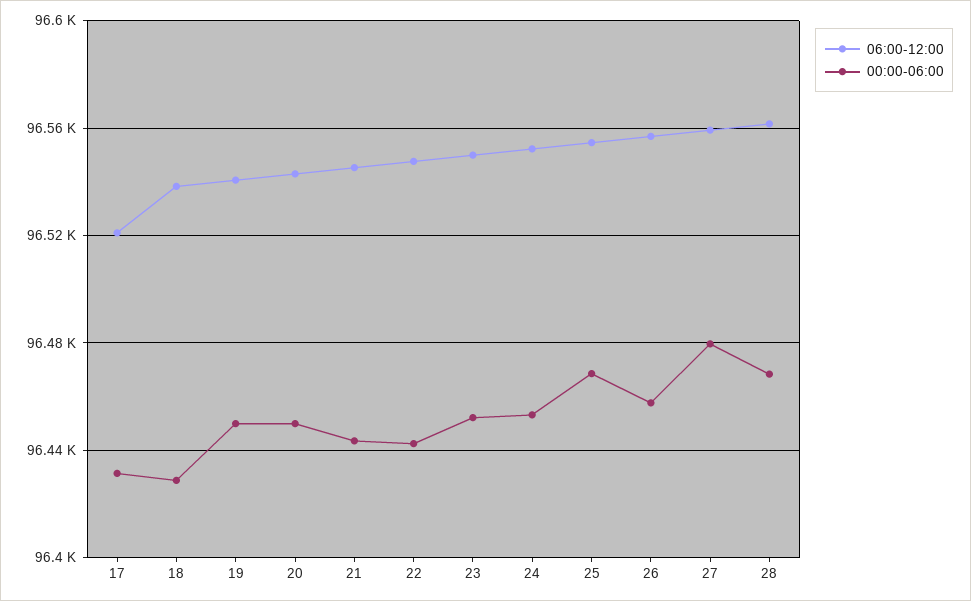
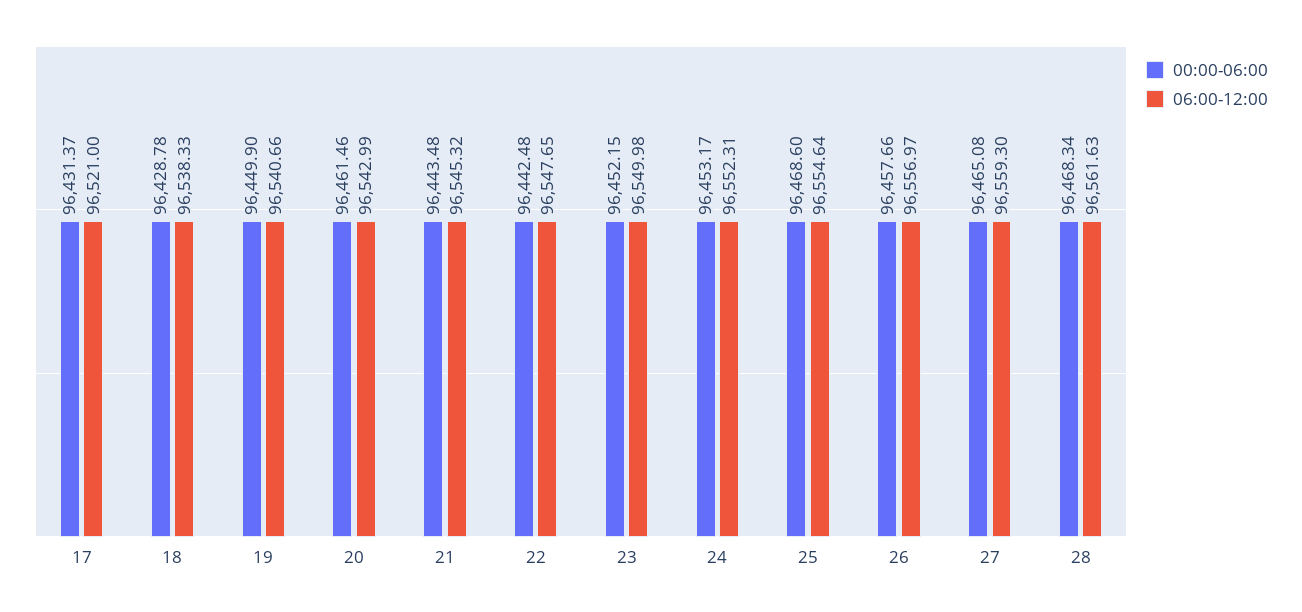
00:00-06:00, 20: 96450 -> 96461.46
00:00-06:00, 27: 96480 -> 96465.08

